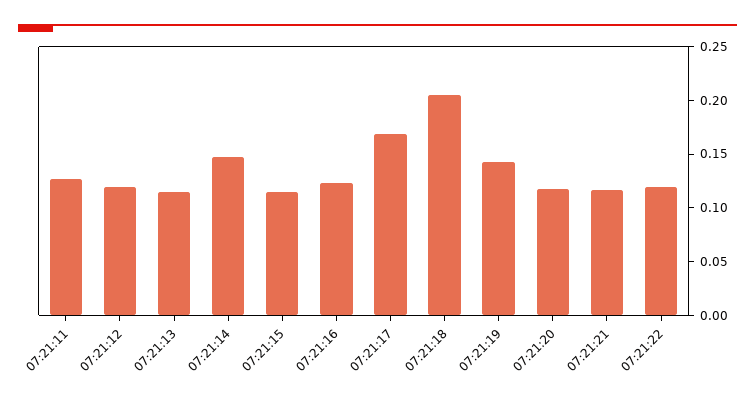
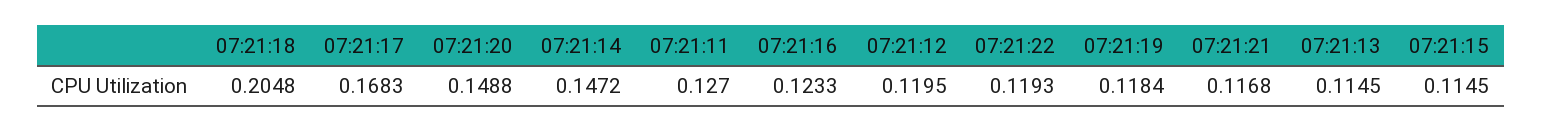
07:21:19: 0.14 -> 0.1184
07:21:20: 0.12 -> 0.1488

